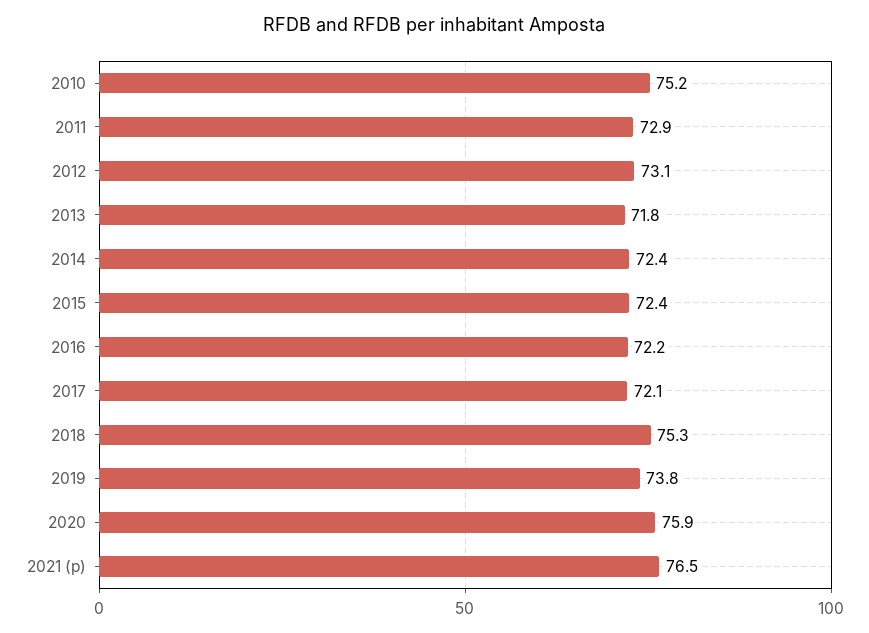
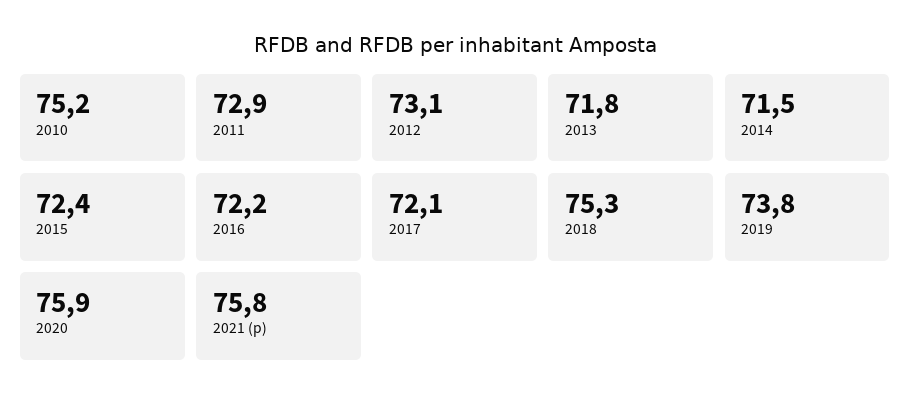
2014: 72.4 -> 71.5
2021 (p): 76.5 -> 75.8

